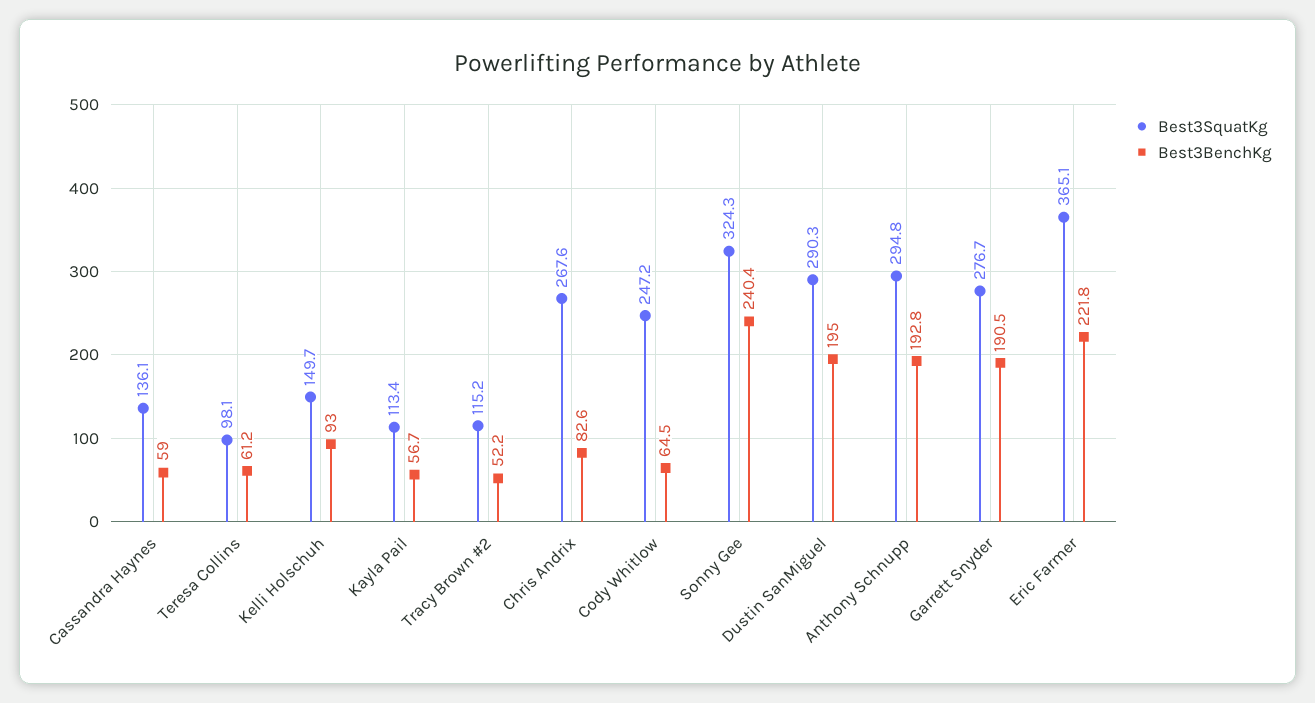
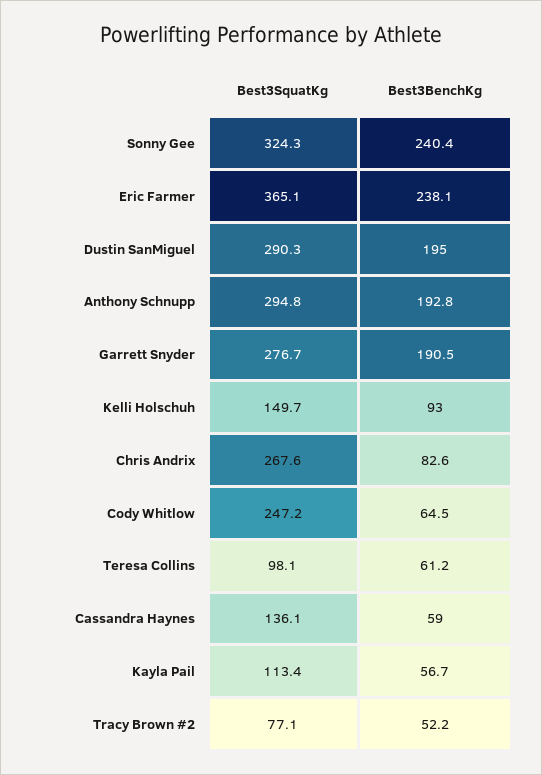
Best3SquatKg, Tracy Brown #2: 115.2 -> 77.1
Best3BenchKg, Eric Farmer: 221.8 -> 238.1

